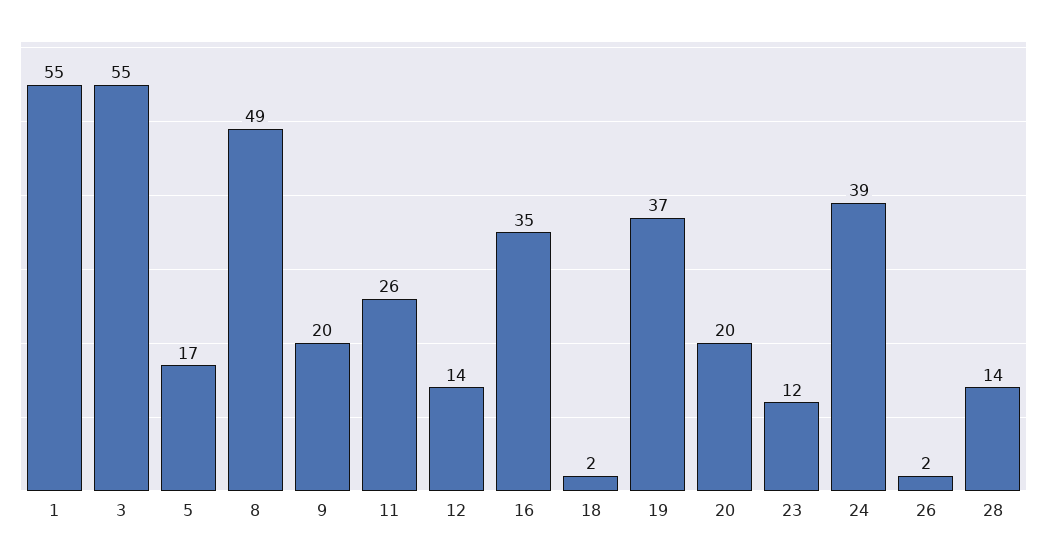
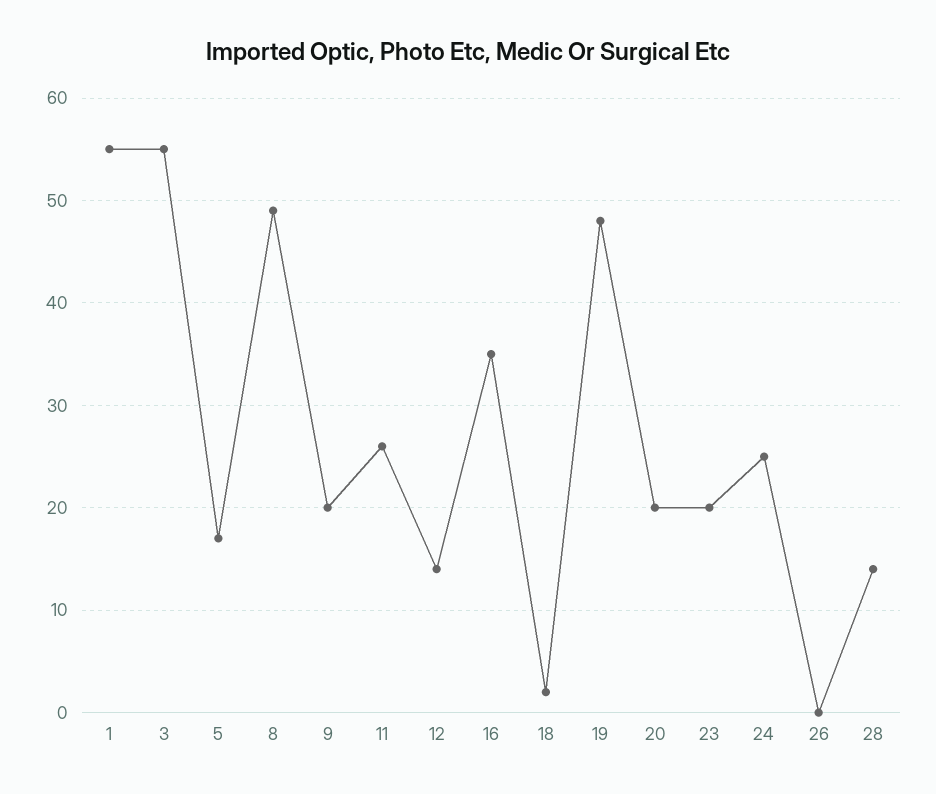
19: 37 -> 48
23: 12 -> 20
24: 39 -> 25
26: 2 -> 0

